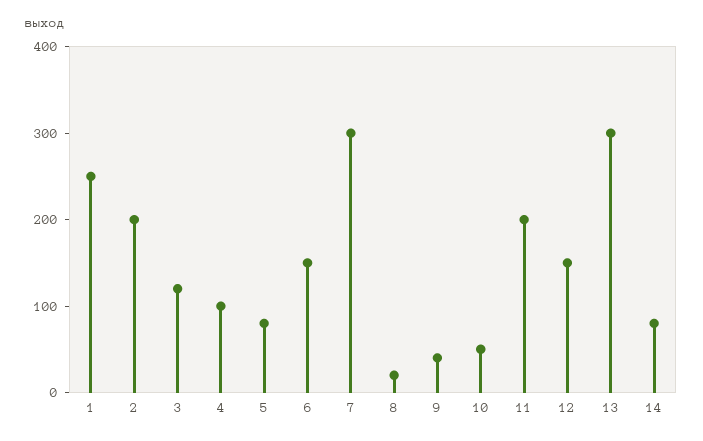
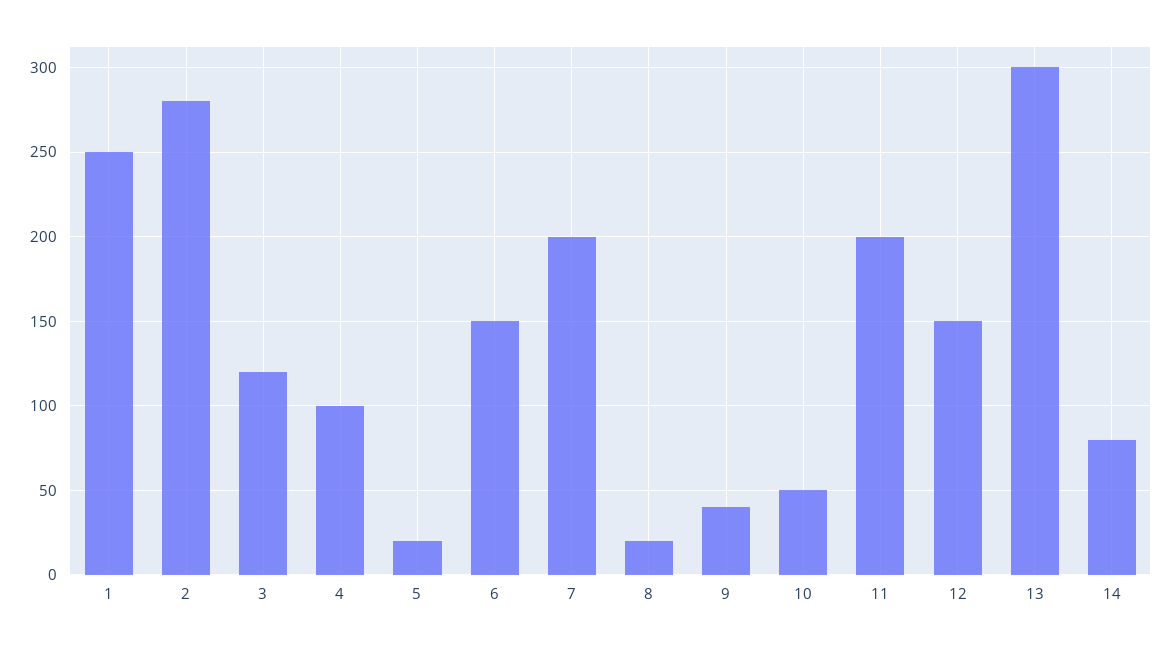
2: 200 -> 280
5: 80 -> 20
7: 300 -> 200

